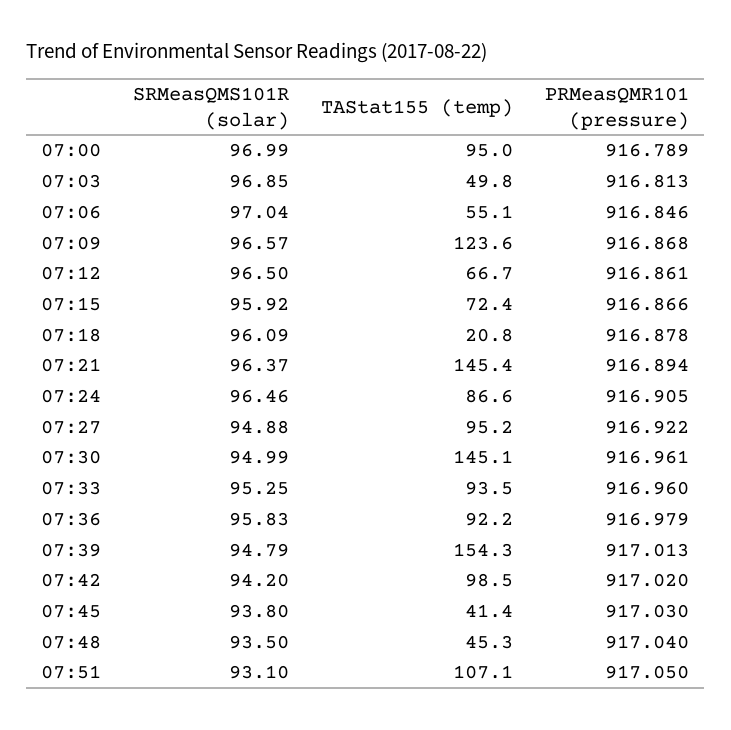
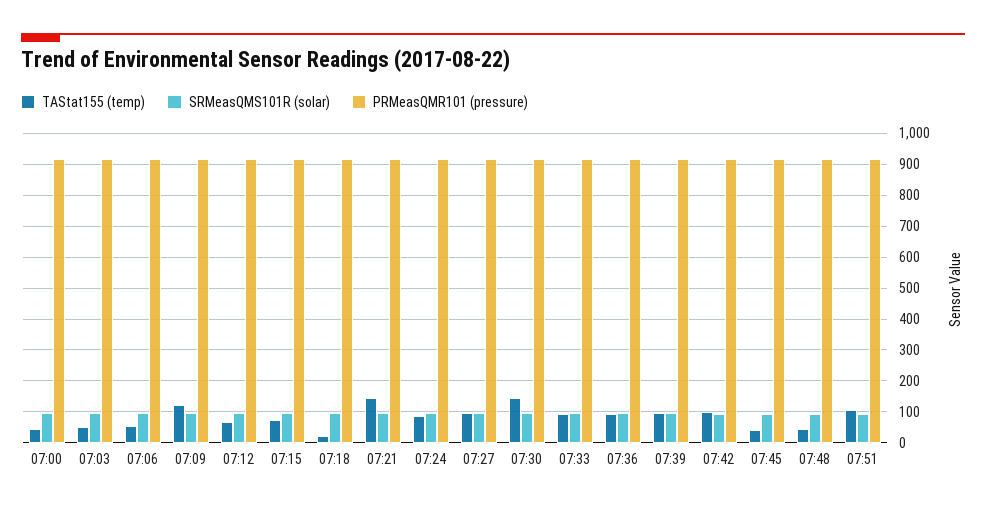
TAStat155 (temp), 07:00: 95 -> 40
TAStat155 (temp), 07:39: 154.3 -> 100

